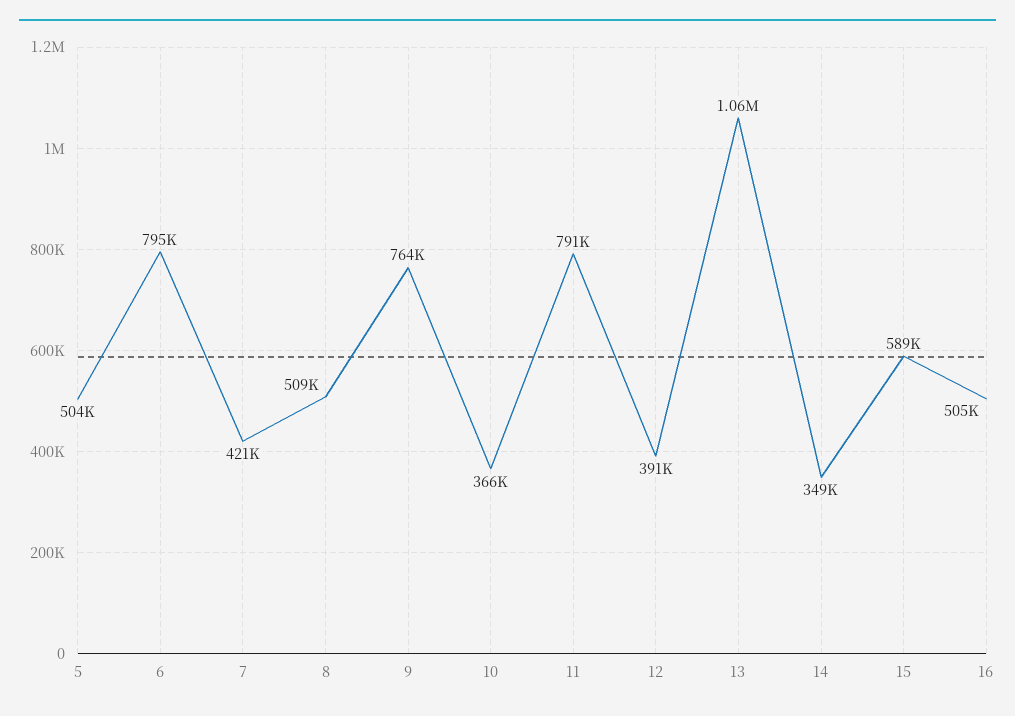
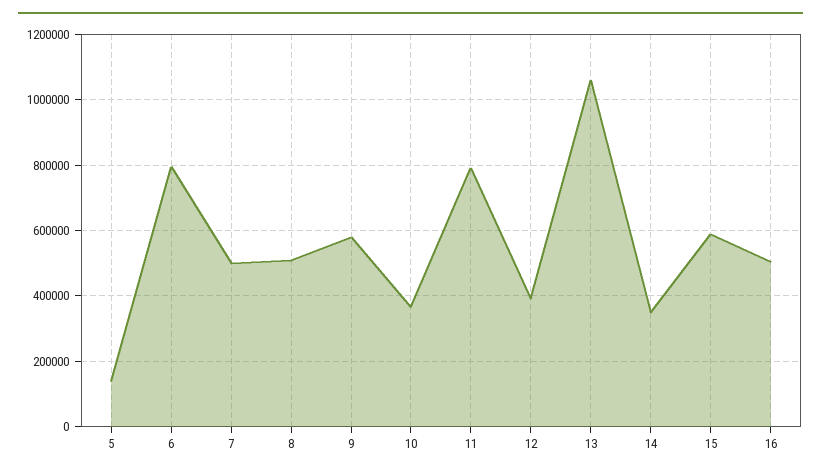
5: 504000 -> 140000
7: 421000 -> 500000
9: 764000 -> 580000

